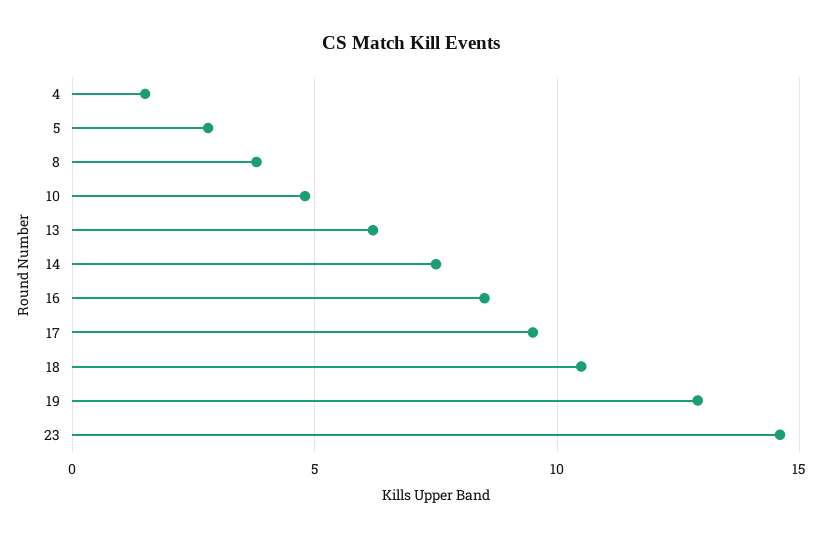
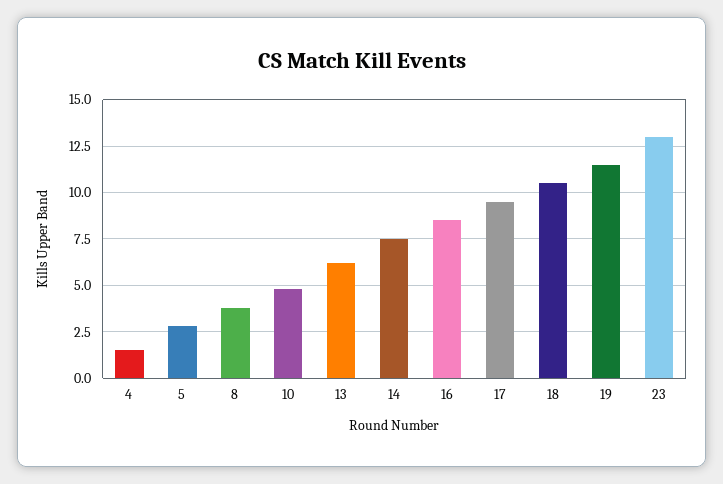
19: 13 -> 11.5
23: 14.5 -> 13

